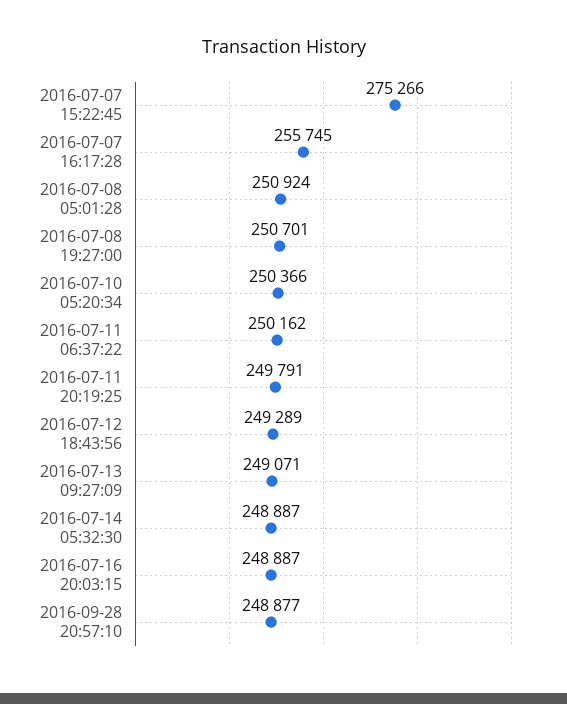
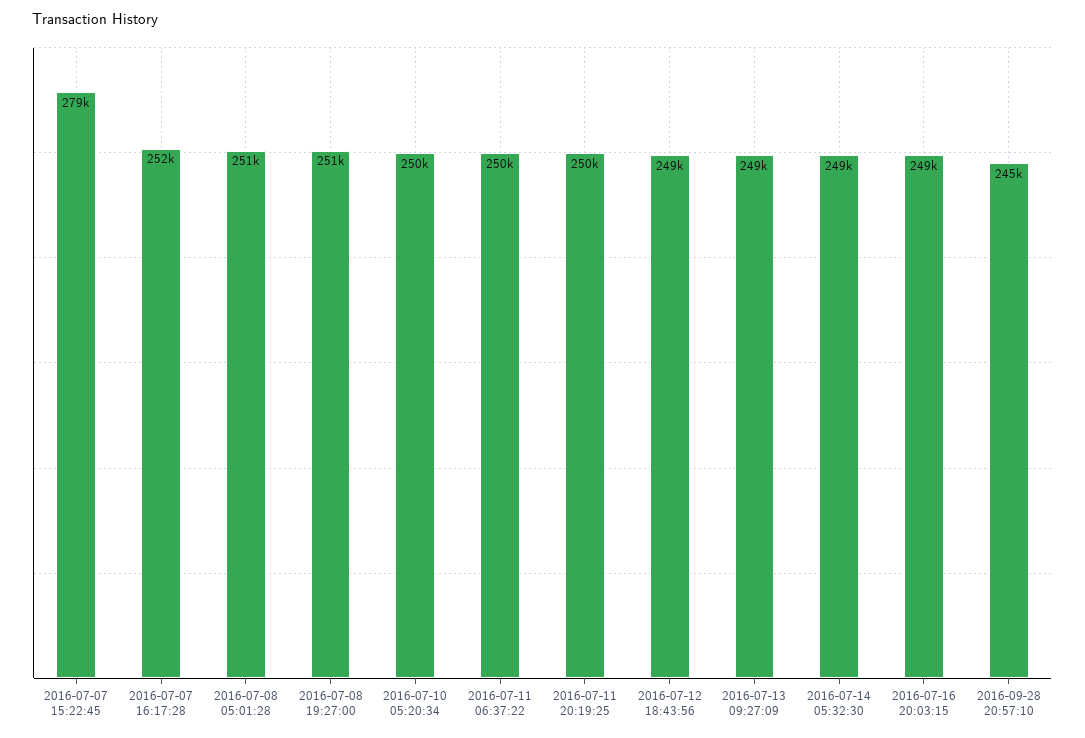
2016-07-07 15:22:45: 275266 -> 279000
2016-07-07 16:17:28: 255745 -> 252000
2016-09-28 20:57:10: 248877 -> 245000

